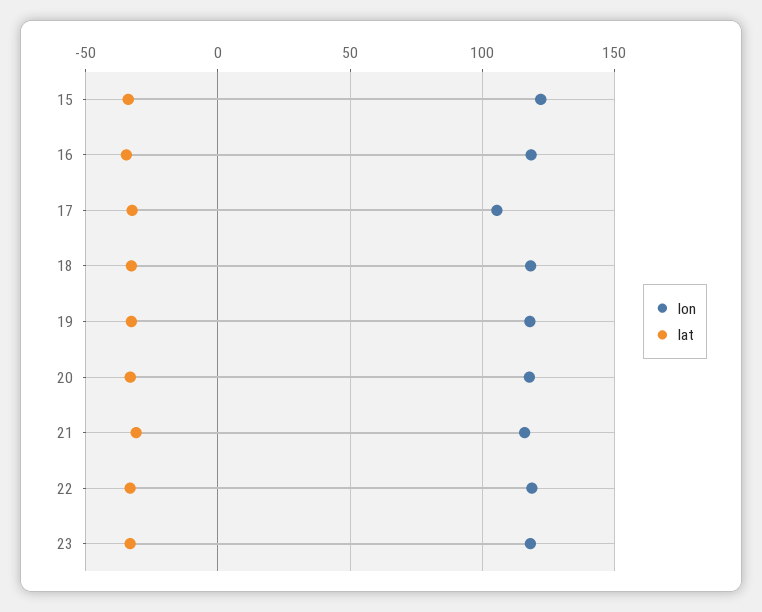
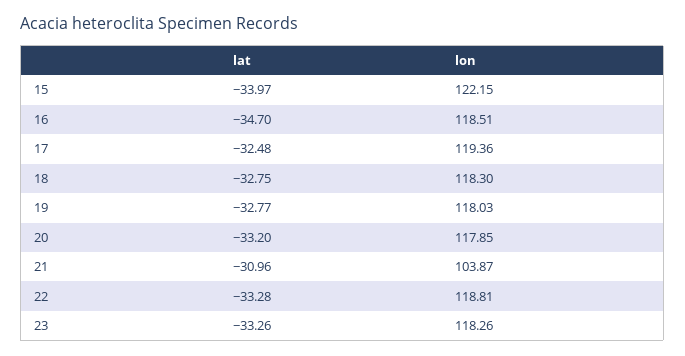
lon, 17: 105 -> 119.36
lon, 21: 115 -> 103.87

